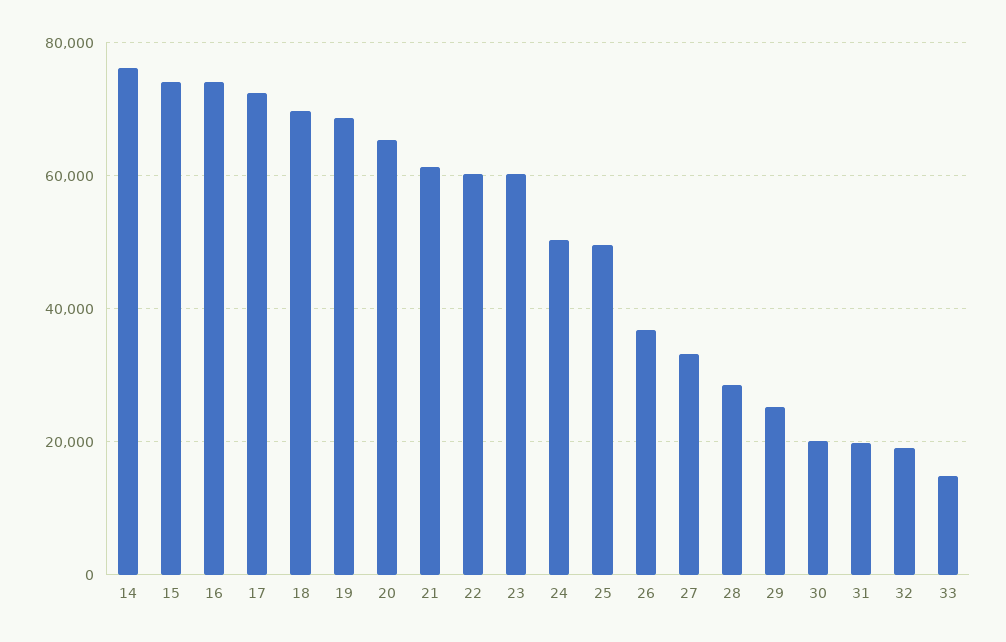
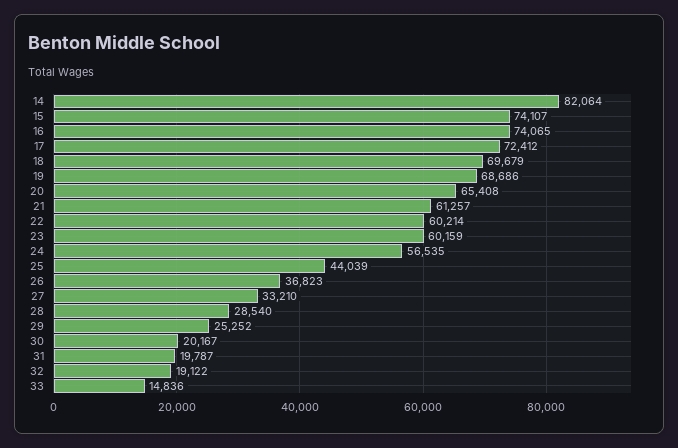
14: 76000 -> 82064
24: 50000 -> 56535
25: 50000 -> 44039

